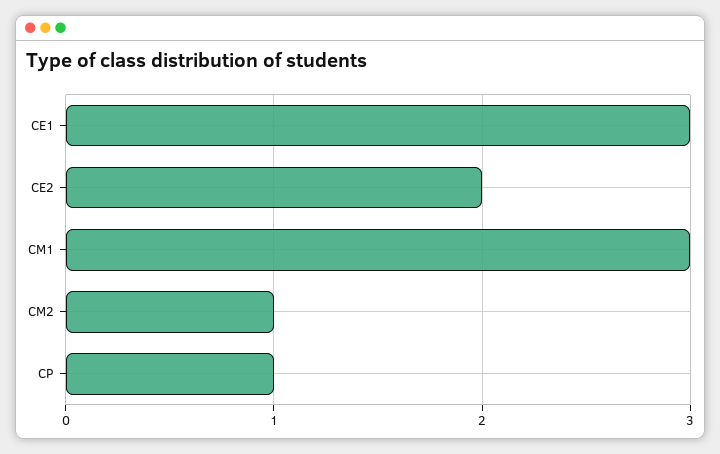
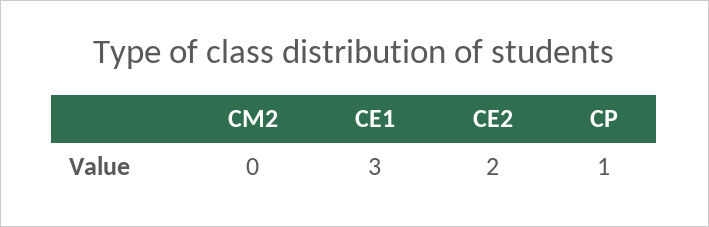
CM1: 3 -> none
CM2: 1 -> 0

